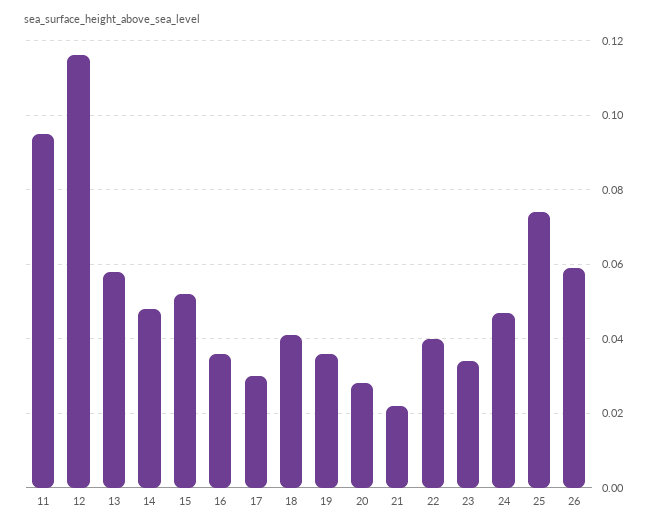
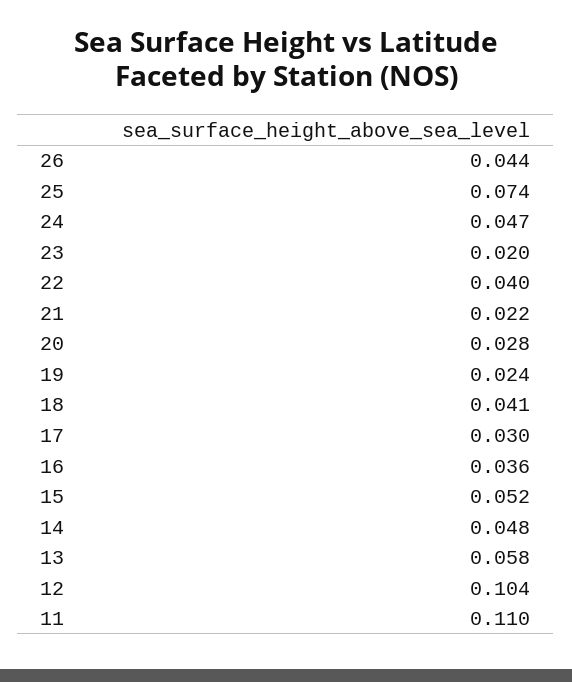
11: 0.095 -> 0.11
12: 0.115 -> 0.104
19: 0.035 -> 0.024
23: 0.035 -> 0.02
26: 0.06 -> 0.044

